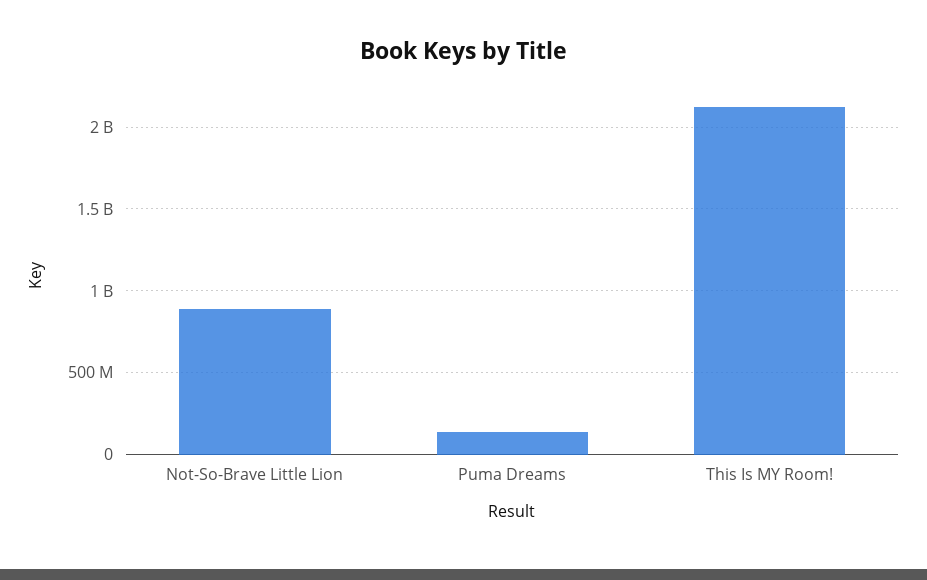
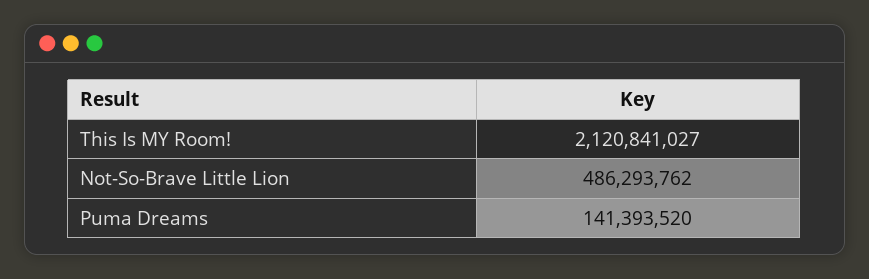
Not-So-Brave Little Lion: 900000000 -> 486293762

